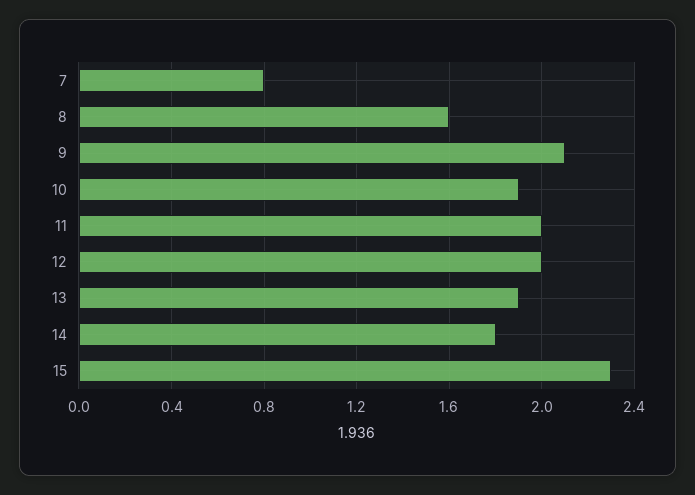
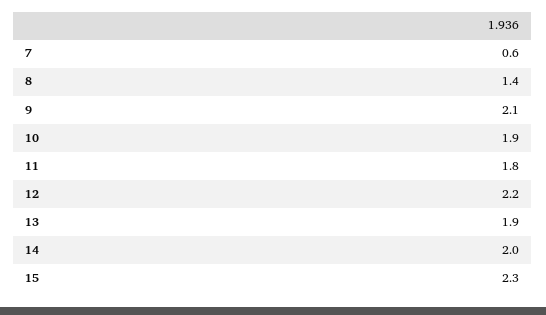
7: 0.8 -> 0.6
8: 1.6 -> 1.4
11: 2 -> 1.8
12: 2 -> 2.2
14: 1.8 -> 2

